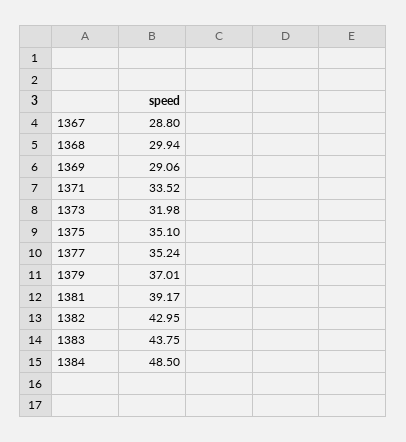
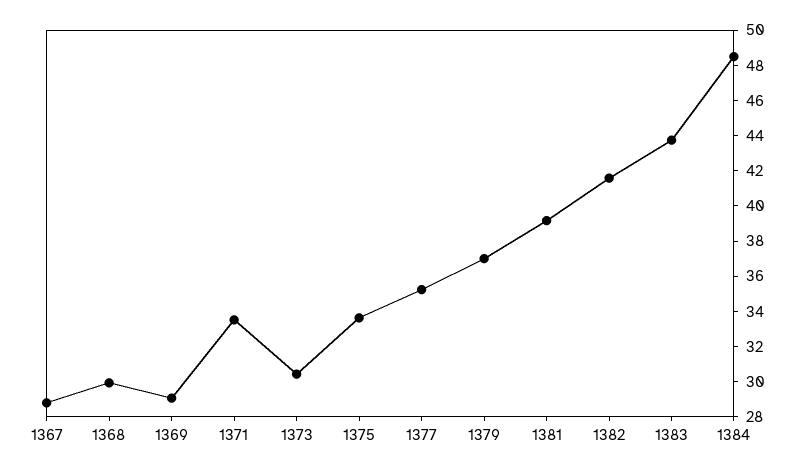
1373: 31.98 -> 30.5
1375: 35.1 -> 33.5
1382: 42.95 -> 41.5

